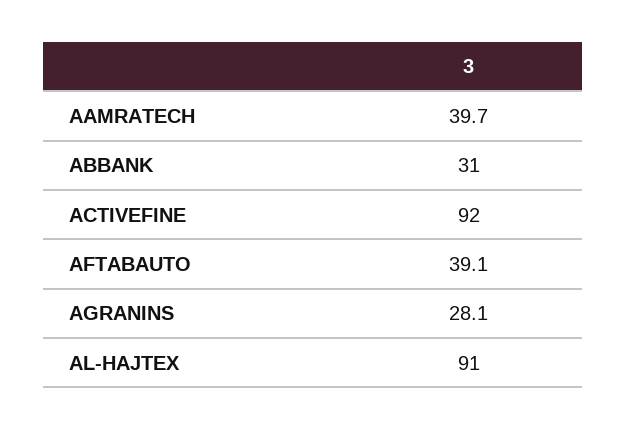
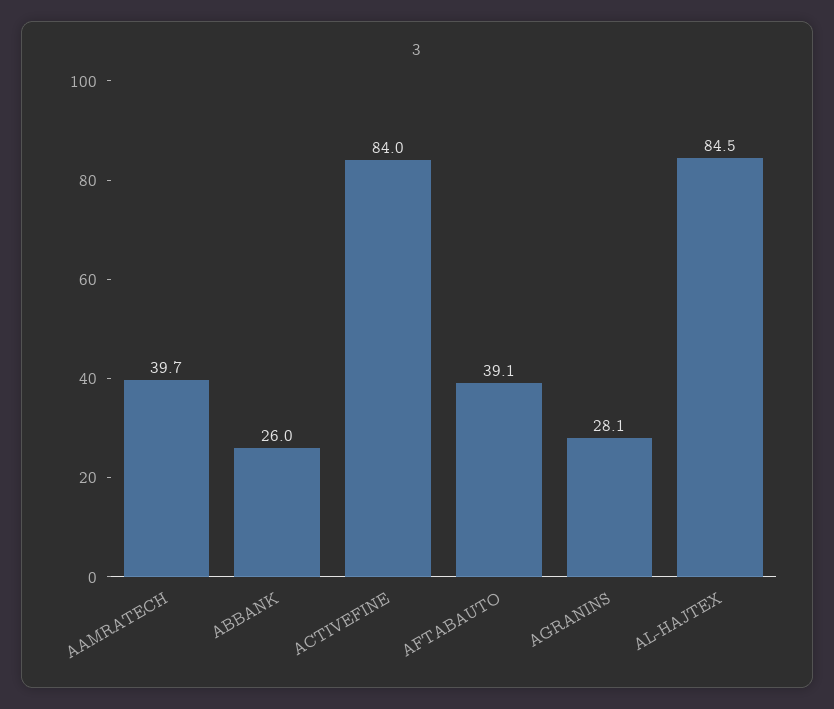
ABBANK: 31 -> 26
ACTIVEFINE: 92 -> 84
AL-HAJTEX: 91 -> 84.5

